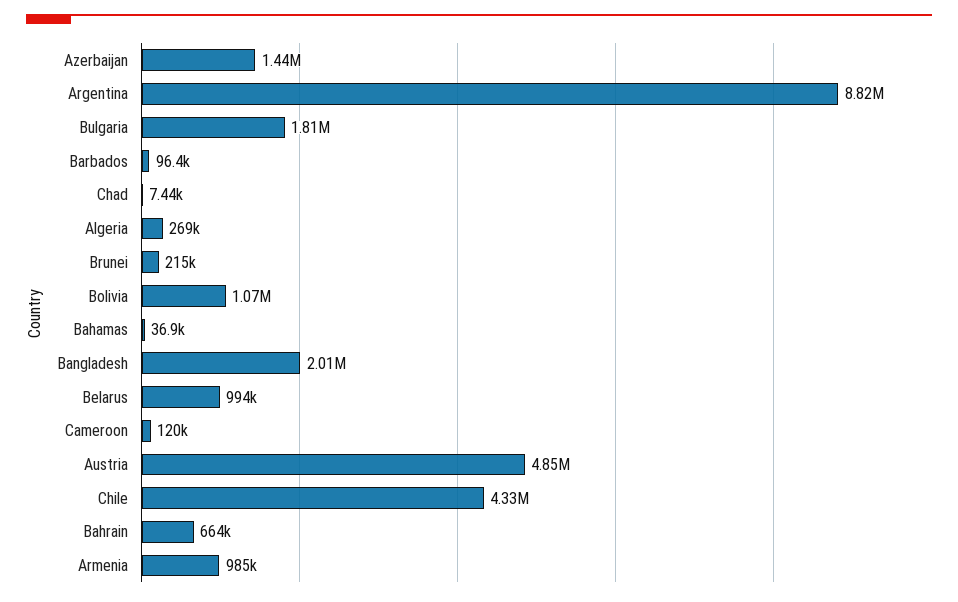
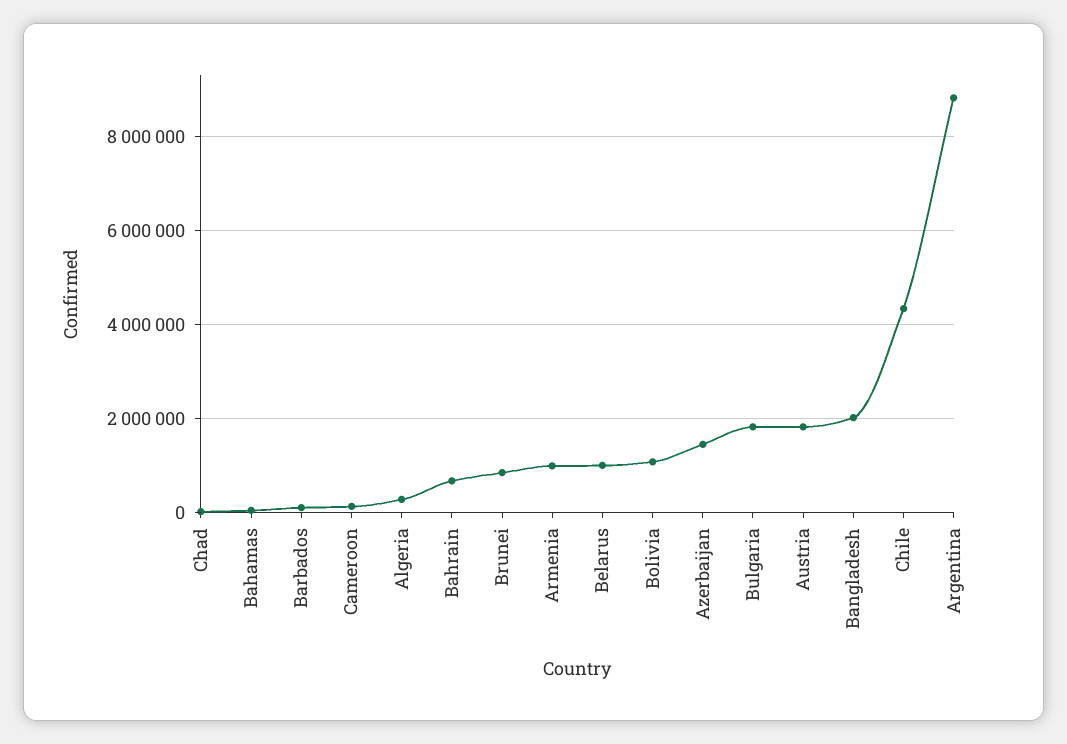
Brunei: 215000 -> 800000
Austria: 4850000 -> 1800000

